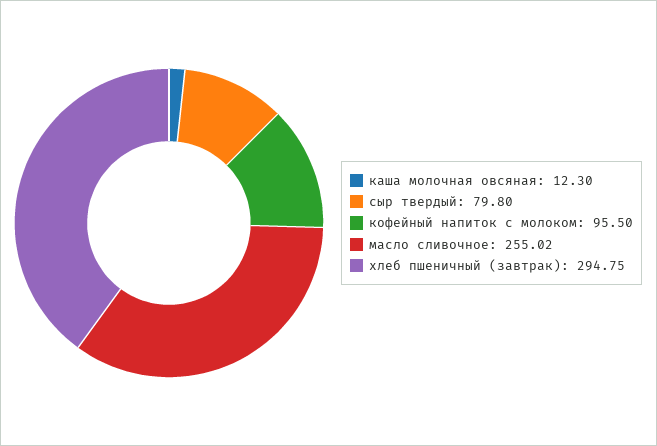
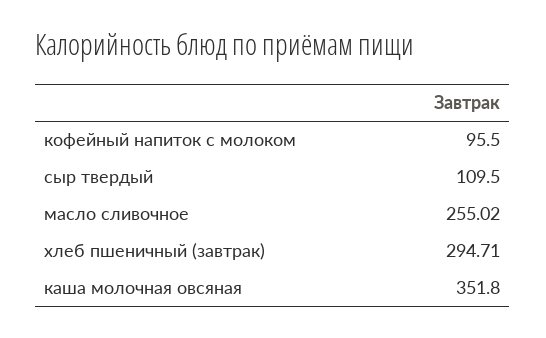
каша молочная овсяная: 12.3 -> 351.8
сыр твердый: 79.8 -> 109.5
хлеб пшеничный (завтрак): 294.75 -> 294.71

